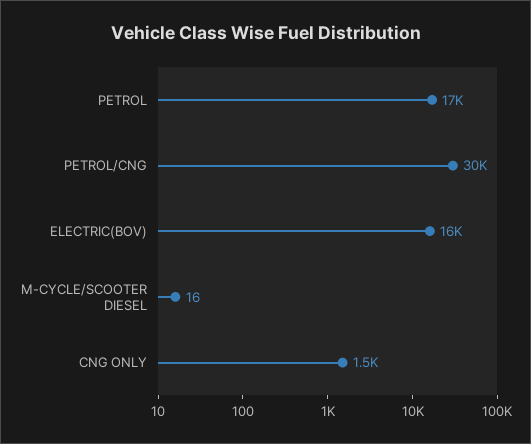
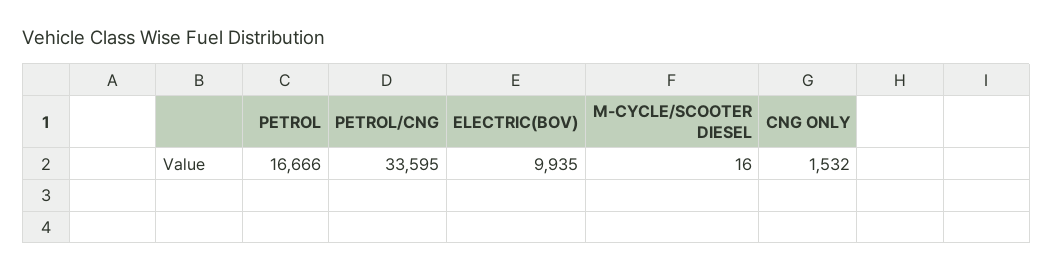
PETROL/CNG: 30000 -> 33595
ELECTRIC(BOV): 16000 -> 9935

